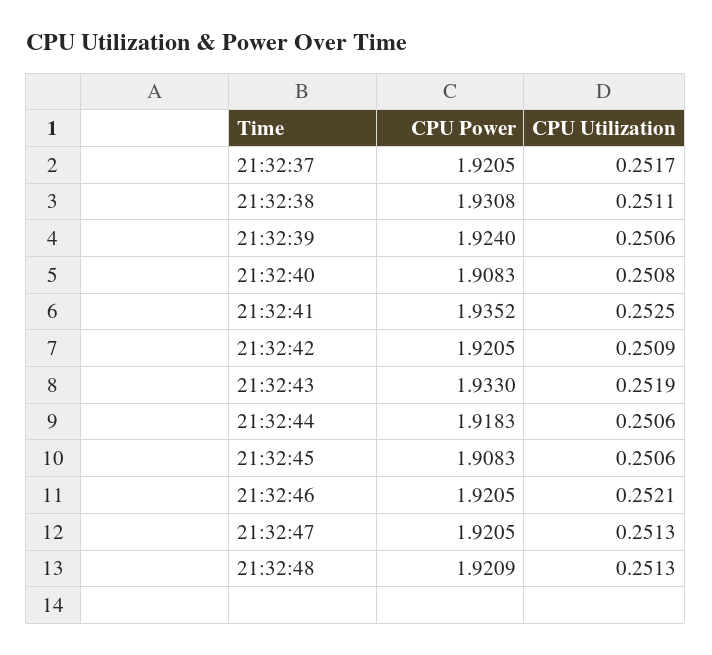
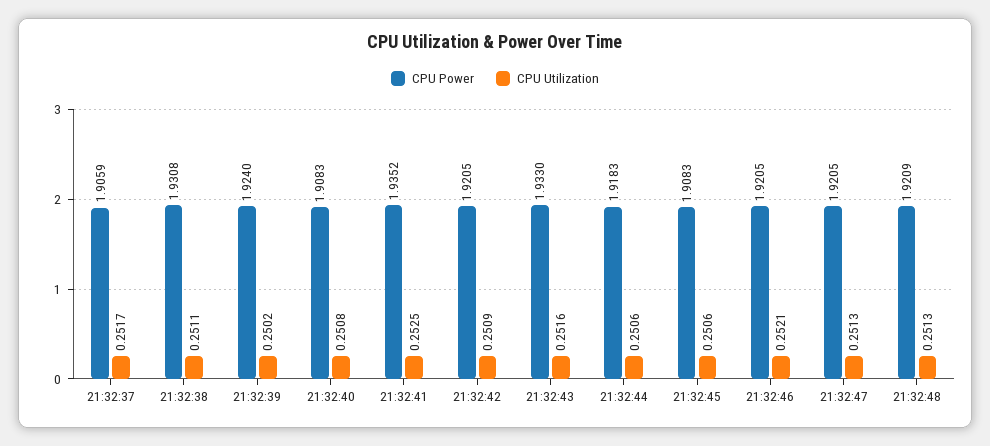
CPU Power, 21:32:37: 1.9205 -> 1.9059
CPU Utilization, 21:32:39: 0.2506 -> 0.2502
CPU Utilization, 21:32:43: 0.2519 -> 0.2516

